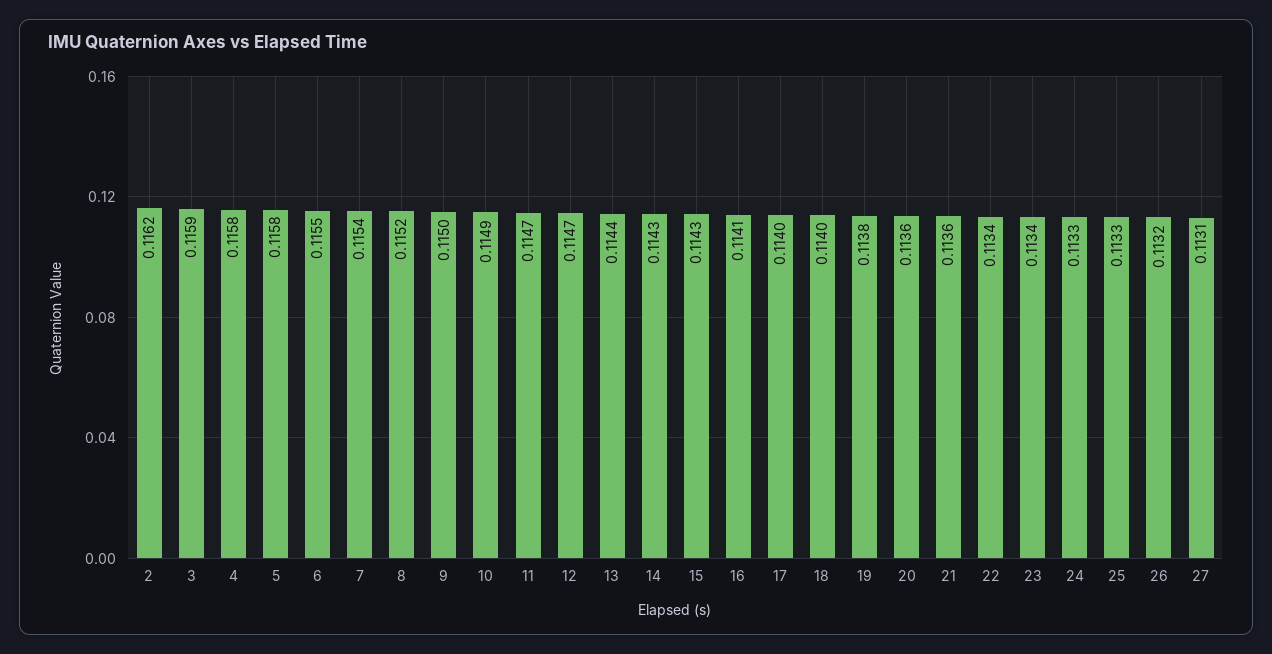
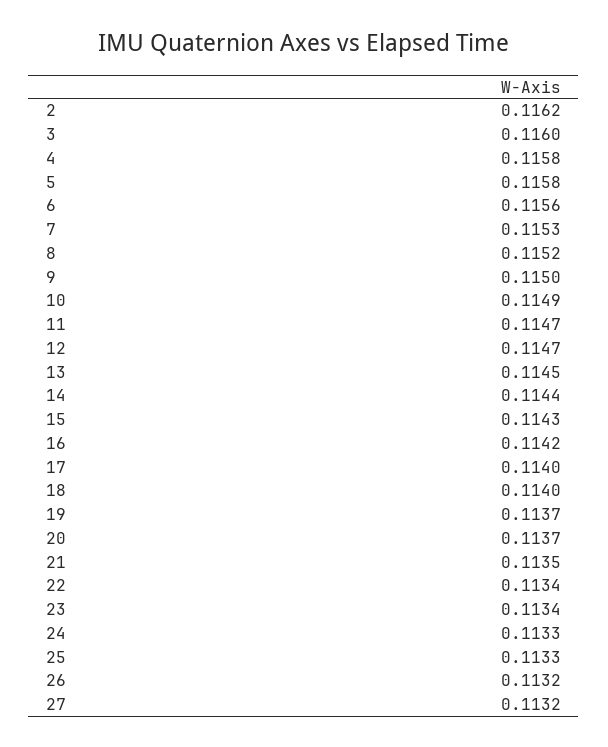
3: 0.1159 -> 0.116
6: 0.1155 -> 0.1156
7: 0.1154 -> 0.1153
13: 0.1144 -> 0.1145
14: 0.1143 -> 0.1144
16: 0.1141 -> 0.1142
19: 0.1138 -> 0.1137
20: 0.1136 -> 0.1137
21: 0.1136 -> 0.1135
27: 0.1131 -> 0.1132

